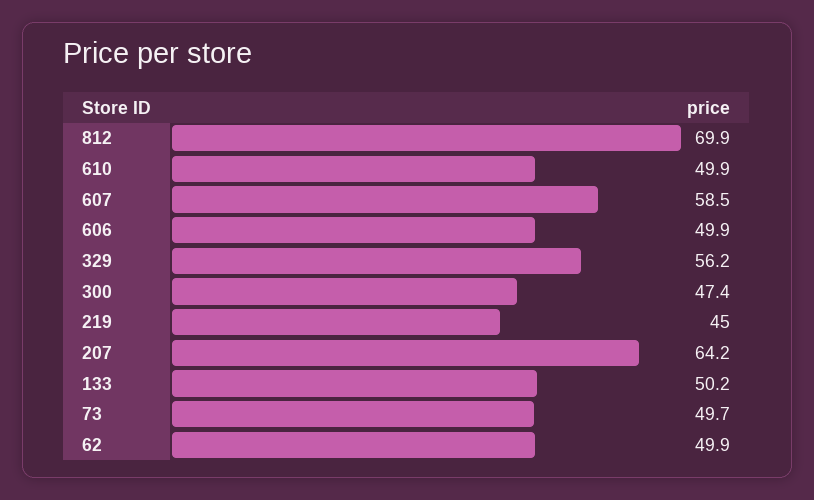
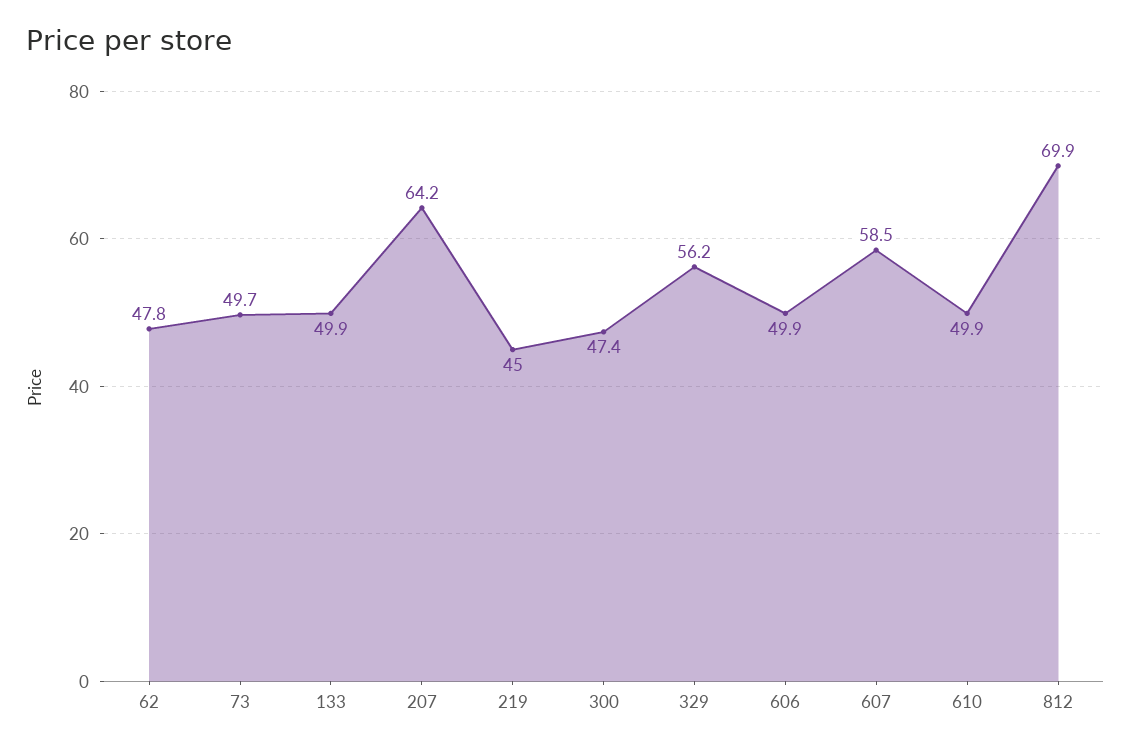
133: 50.2 -> 49.9
62: 49.9 -> 47.8

